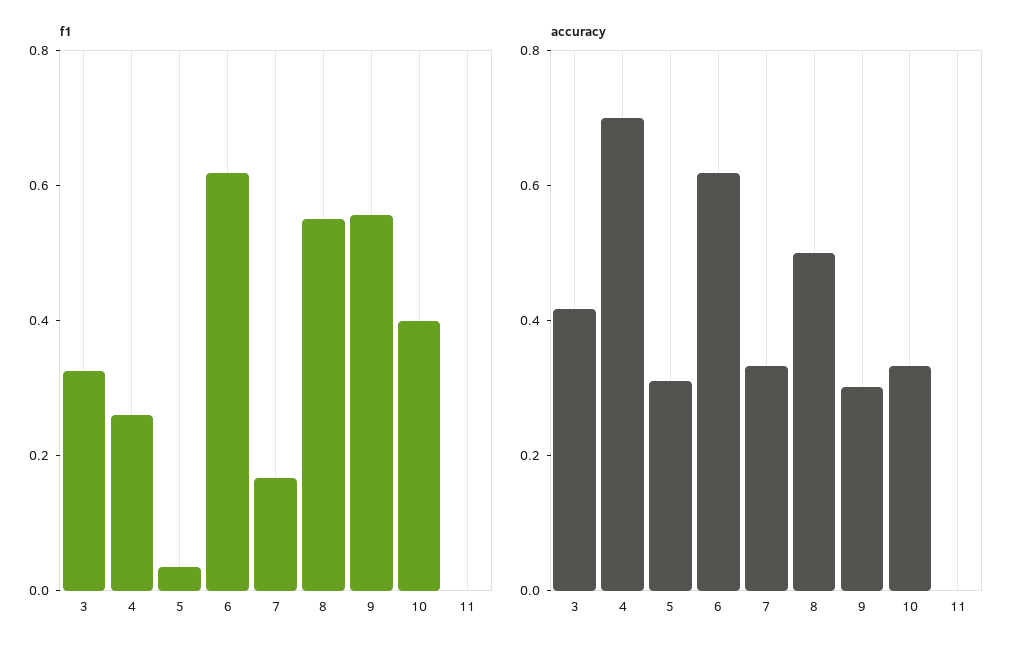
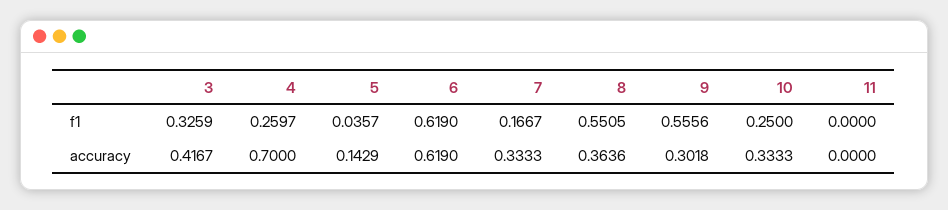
f1, 10: 0.4 -> 0.25
accuracy, 5: 0.3 -> 0.1429
accuracy, 8: 0.5 -> 0.3636

